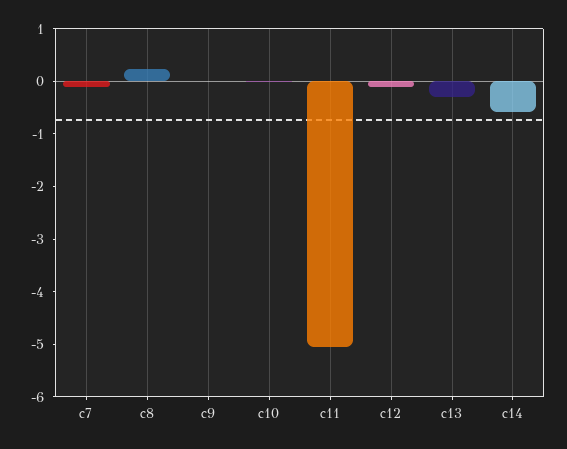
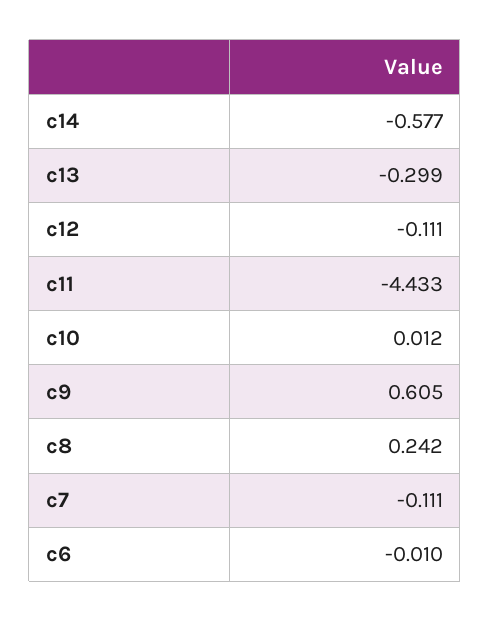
c9: 0 -> 0.605
c11: -5 -> -4.433
c6: none -> -0.01

